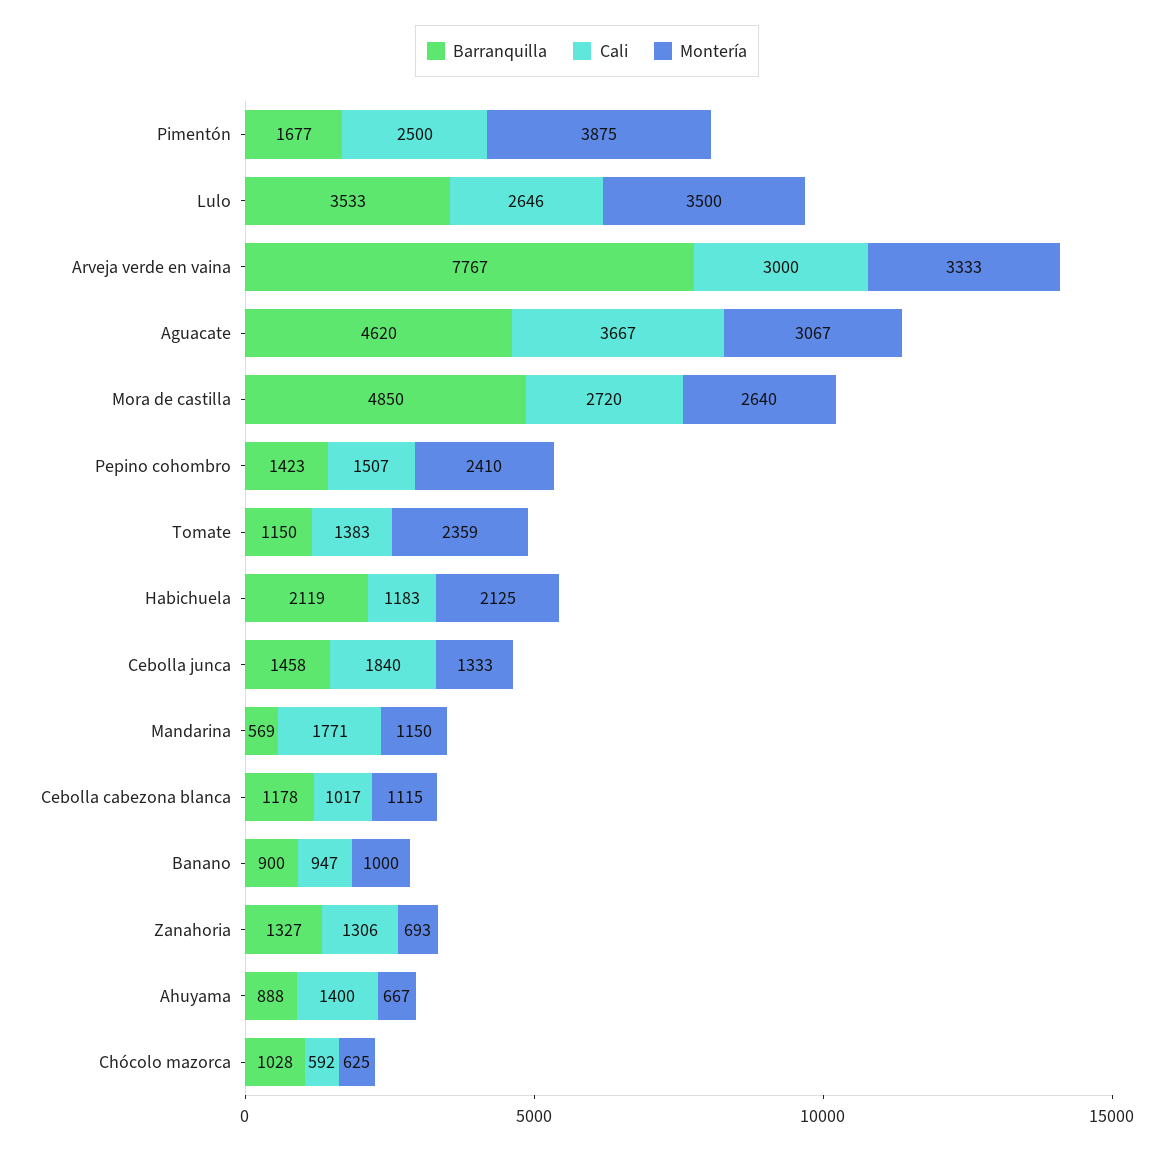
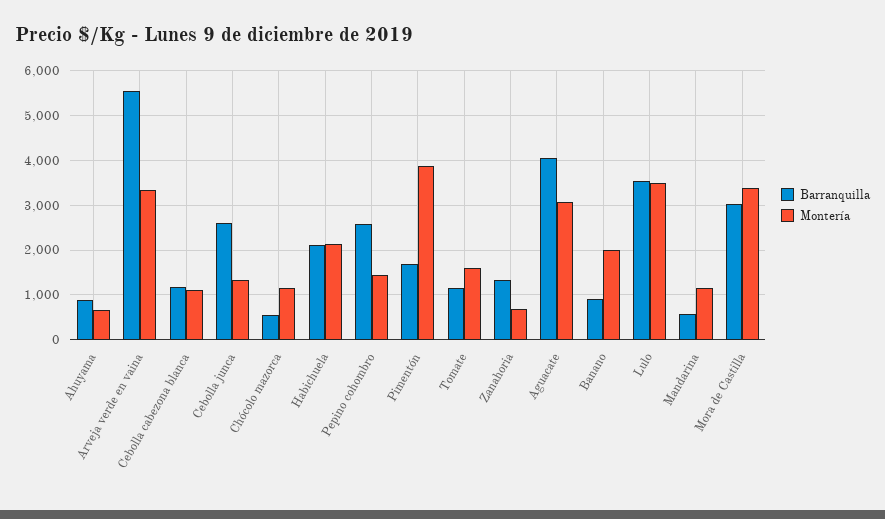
Cali, Pimentón: 2500 -> none
Cali, Lulo: 2646 -> none
Barranquilla, Arveja verde en vaina: 7767 -> 5600
Cali, Arveja verde en vaina: 3000 -> none
Barranquilla, Aguacate: 4620 -> 4000
Cali, Aguacate: 3667 -> none
Barranquilla, Mora de castilla: 4850 -> 3000
Cali, Mora de castilla: 2720 -> none
Montería, Mora de castilla: 2640 -> 3400
Barranquilla, Pepino cohombro: 1423 -> 2600
Cali, Pepino cohombro: 1507 -> none
Montería, Pepino cohombro: 2410 -> 1400
Cali, Tomate: 1383 -> none
Montería, Tomate: 2359 -> 1600
Cali, Habichuela: 1183 -> none
Barranquilla, Cebolla junca: 1458 -> 2600
Cali, Cebolla junca: 1840 -> none
Cali, Mandarina: 1771 -> none
Cali, Cebolla cabezona blanca: 1017 -> none
Cali, Banano: 947 -> none
Montería, Banano: 1000 -> 2000
Cali, Zanahoria: 1306 -> none
Cali, Ahuyama: 1400 -> none
Barranquilla, Chócolo mazorca: 1028 -> 600
Cali, Chócolo mazorca: 592 -> none
Montería, Chócolo mazorca: 625 -> 1200

